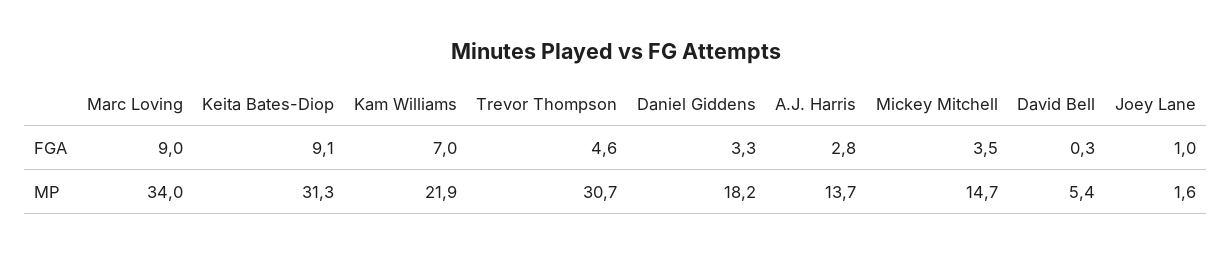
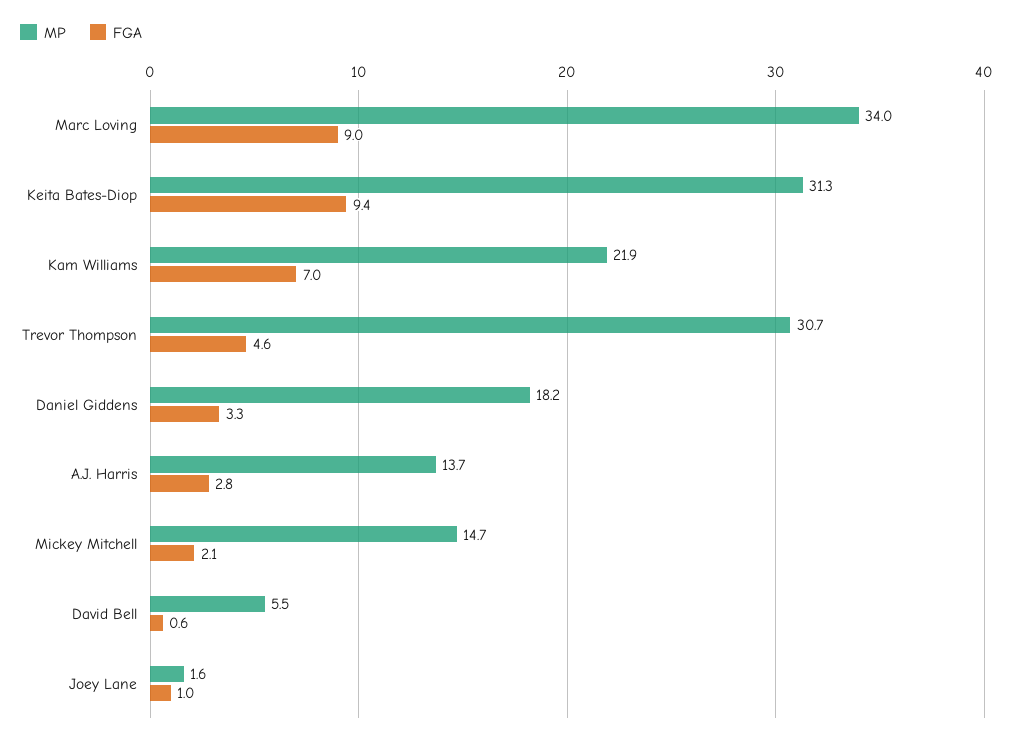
FGA, Keita Bates-Diop: 9.1 -> 9.4
FGA, Mickey Mitchell: 3.5 -> 2.1
FGA, David Bell: 0.3 -> 0.6
MP, David Bell: 5.4 -> 5.5

